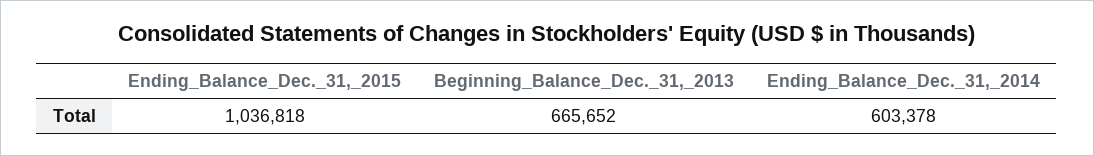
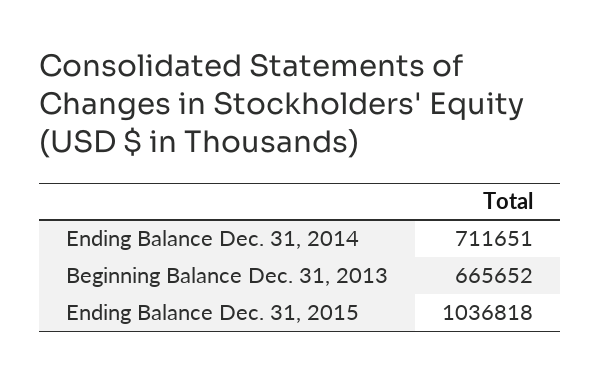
Ending_Balance_Dec._31,_2014: 603378 -> 711651

